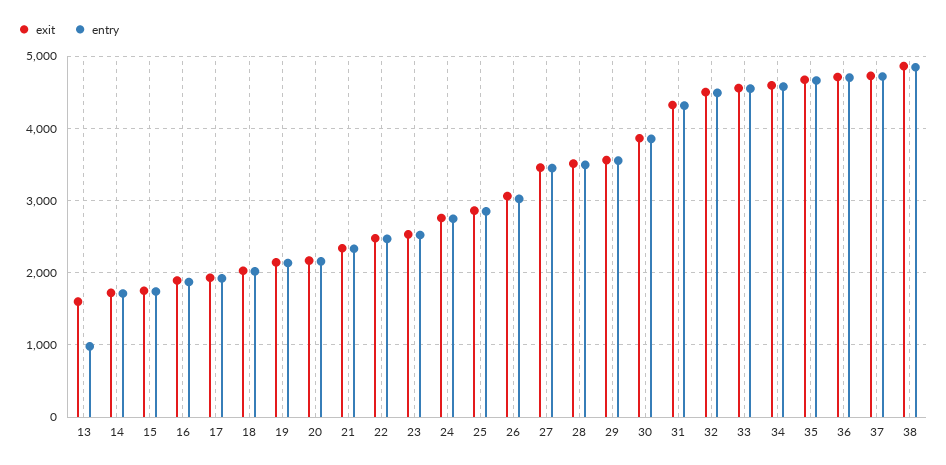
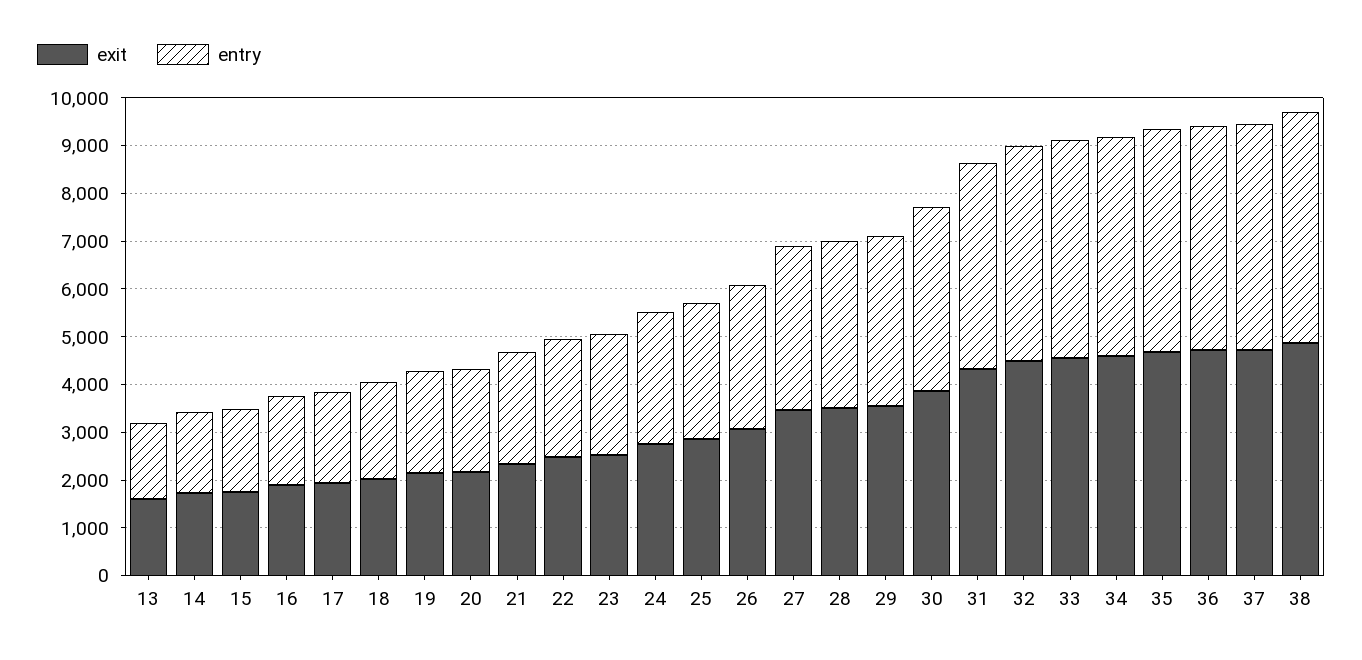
entry, 13: 1000 -> 1600

